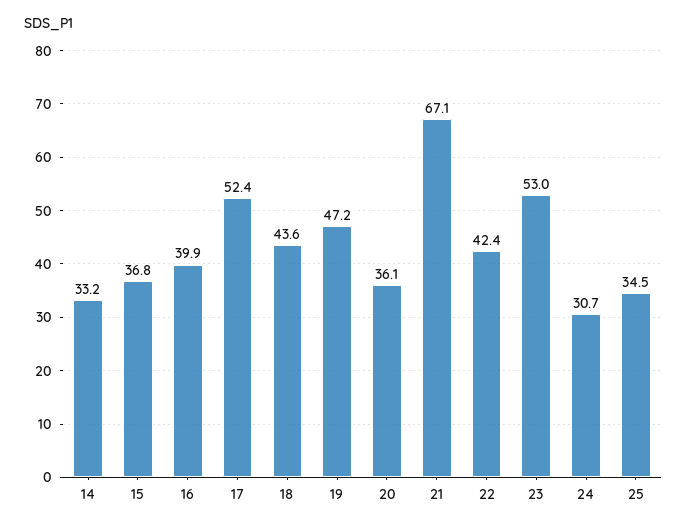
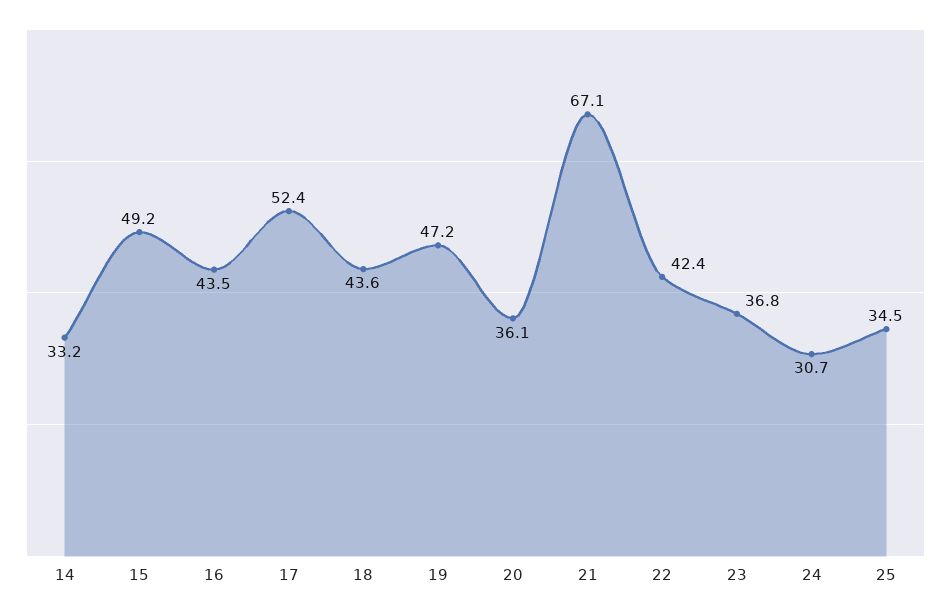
15: 36.8 -> 49.2
16: 39.9 -> 43.5
23: 53 -> 36.8

